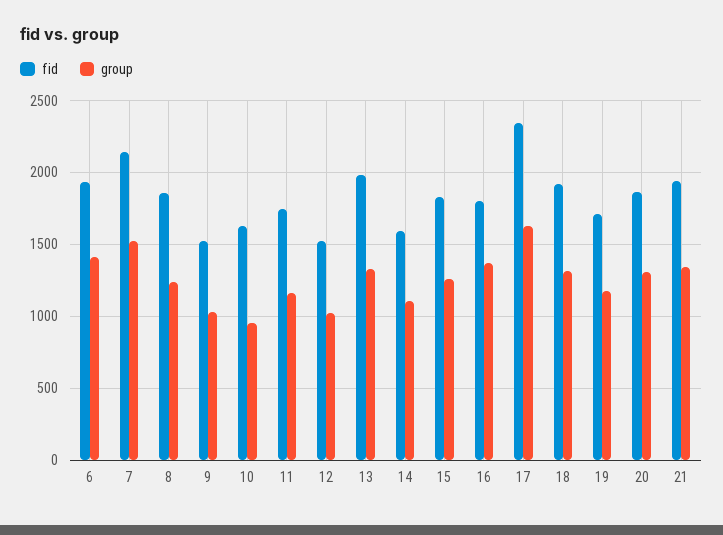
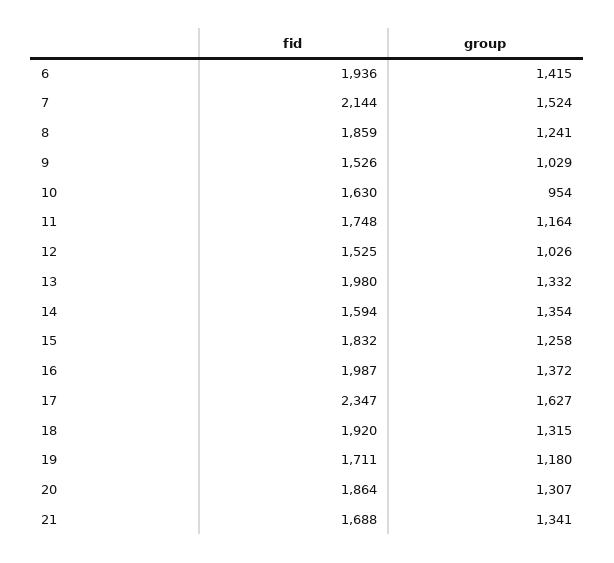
group, 14: 1100 -> 1354
fid, 16: 1800 -> 1987
fid, 21: 1950 -> 1688

